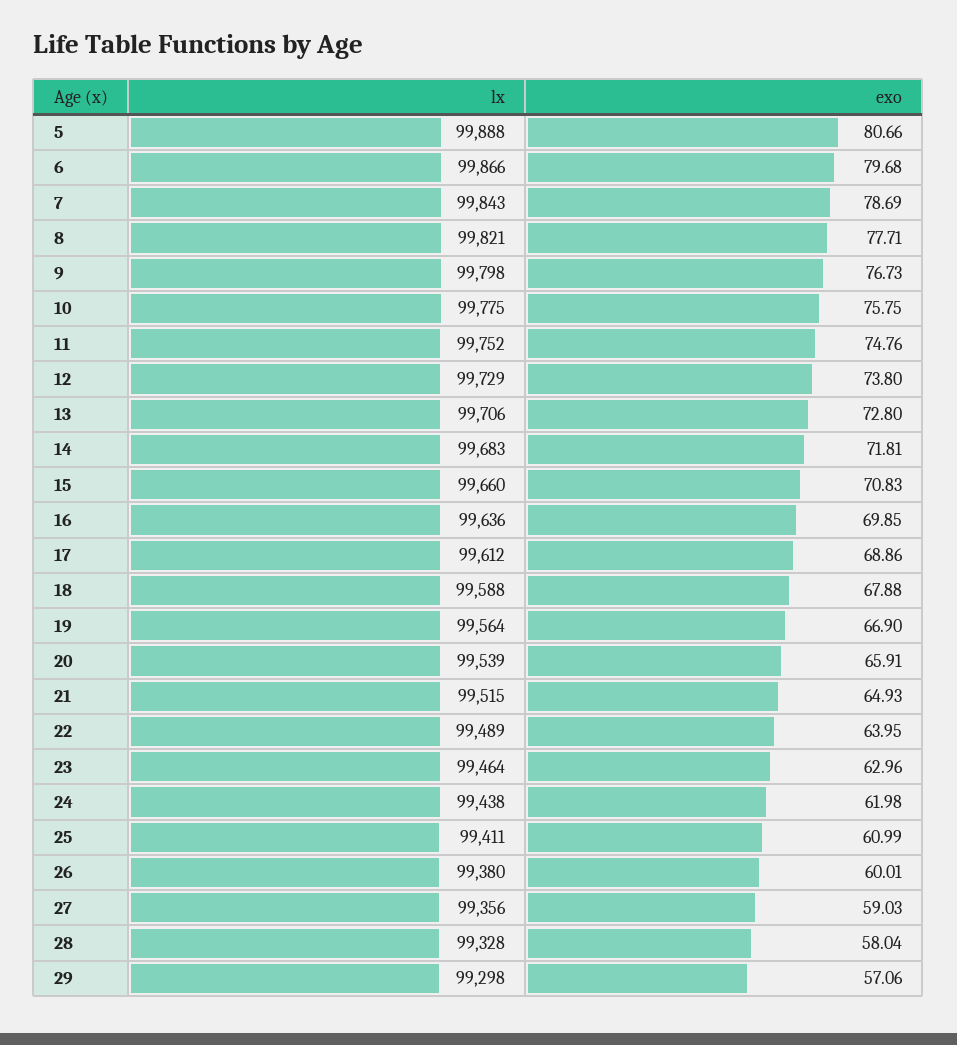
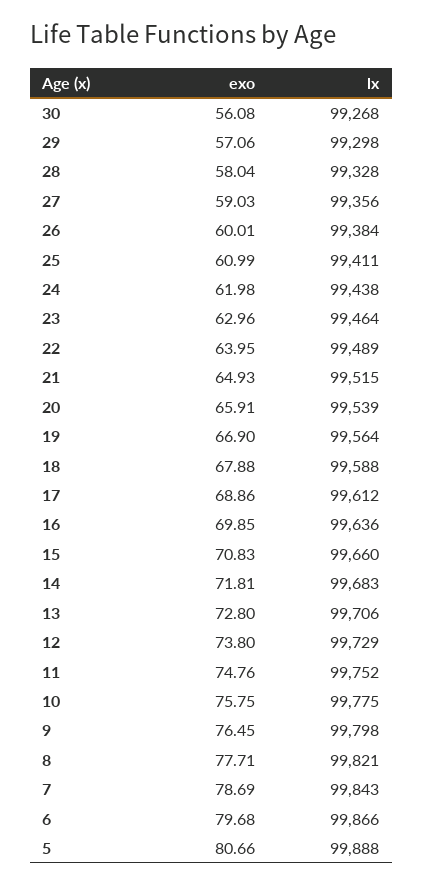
exo, 9: 76.73 -> 76.45
lx, 26: 99380 -> 99384
exo, 30: none -> 56.08
lx, 30: none -> 99268

